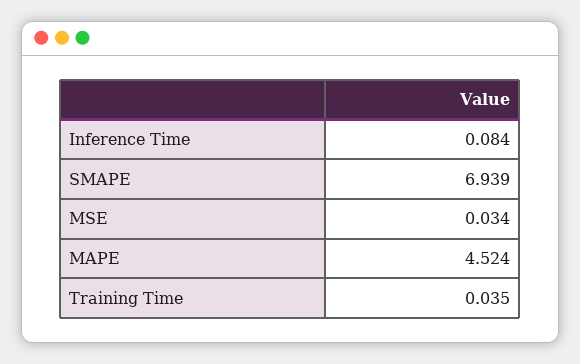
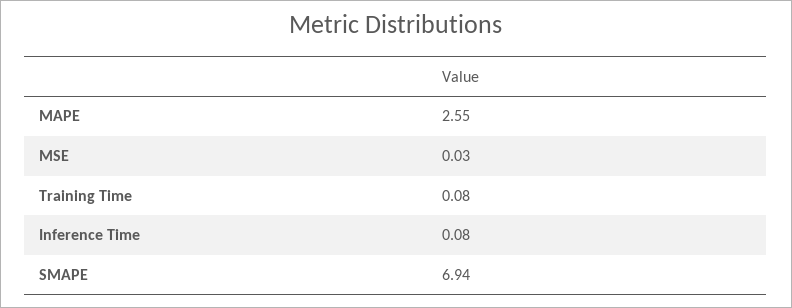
MAPE: 4.524 -> 2.55
Training Time: 0.035 -> 0.08

